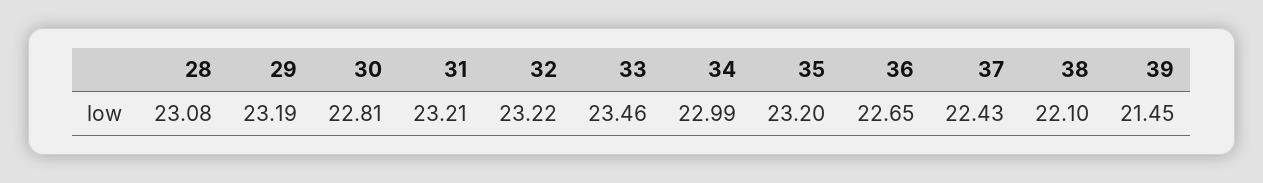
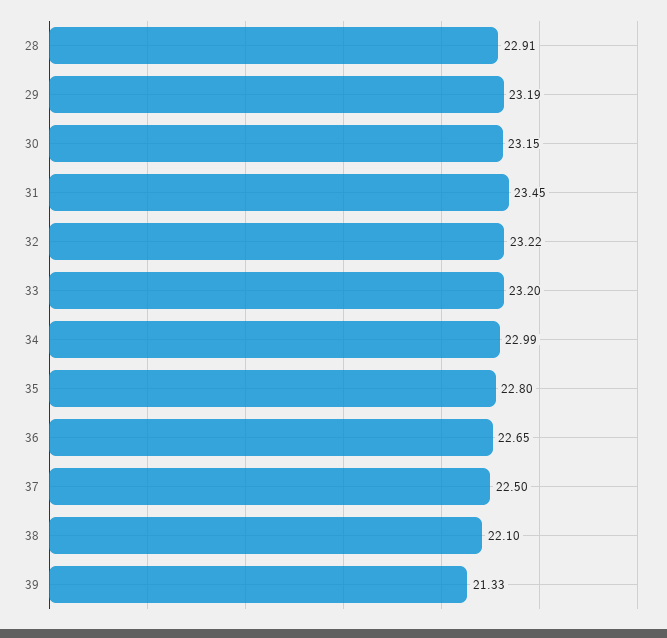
28: 23.08 -> 22.91
30: 22.81 -> 23.15
31: 23.21 -> 23.45
33: 23.46 -> 23.2
35: 23.2 -> 22.8
37: 22.43 -> 22.5
39: 21.45 -> 21.33

